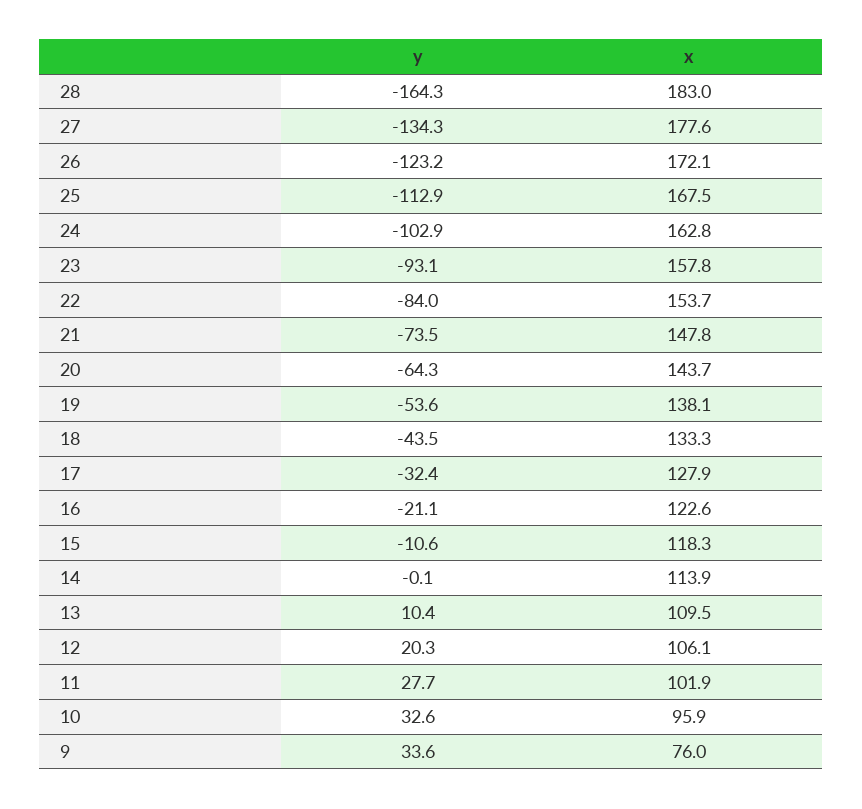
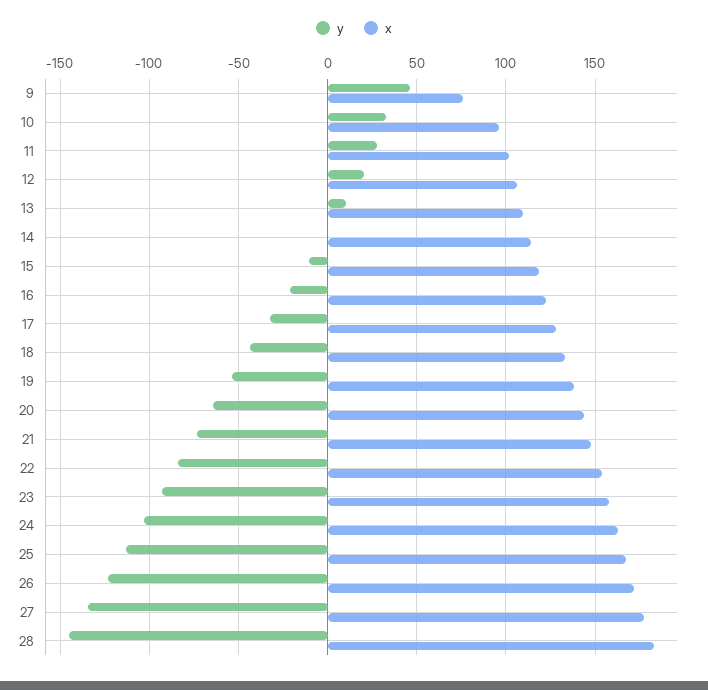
y, 28: -164.3 -> -145
y, 9: 33.6 -> 45

